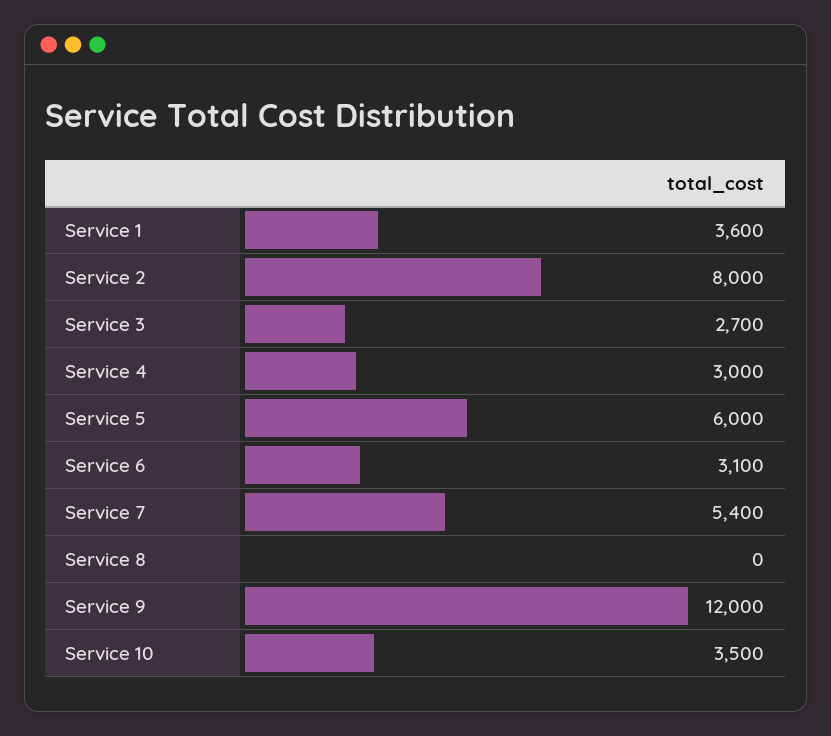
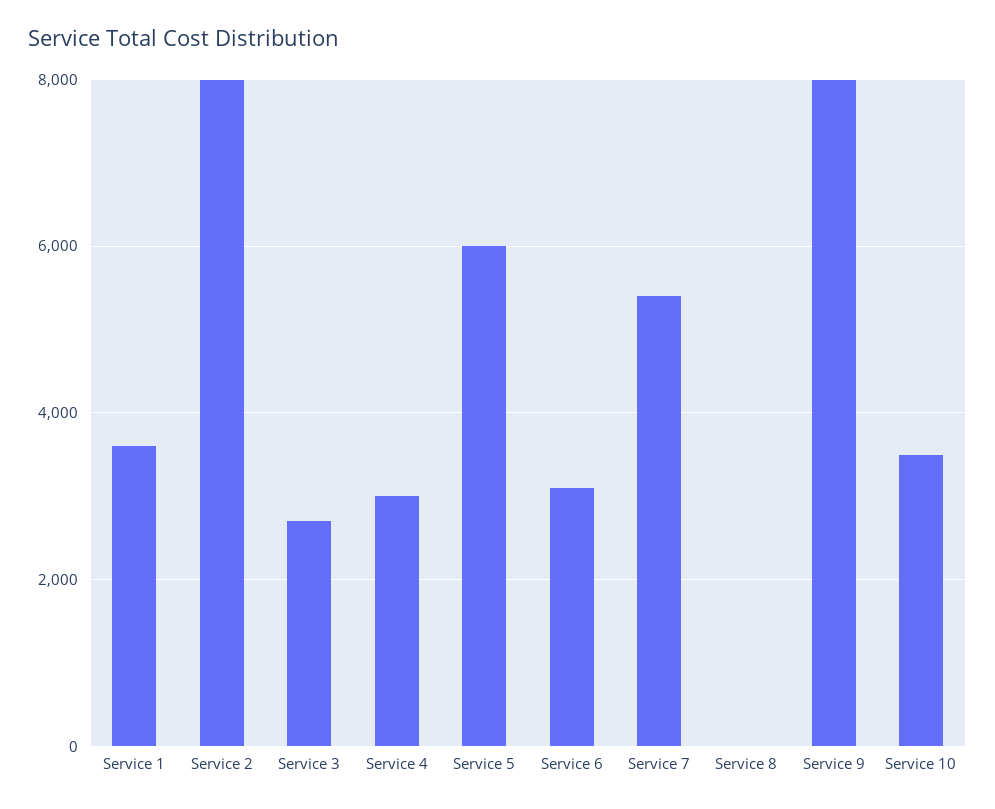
Service 9: 12000 -> 8000

